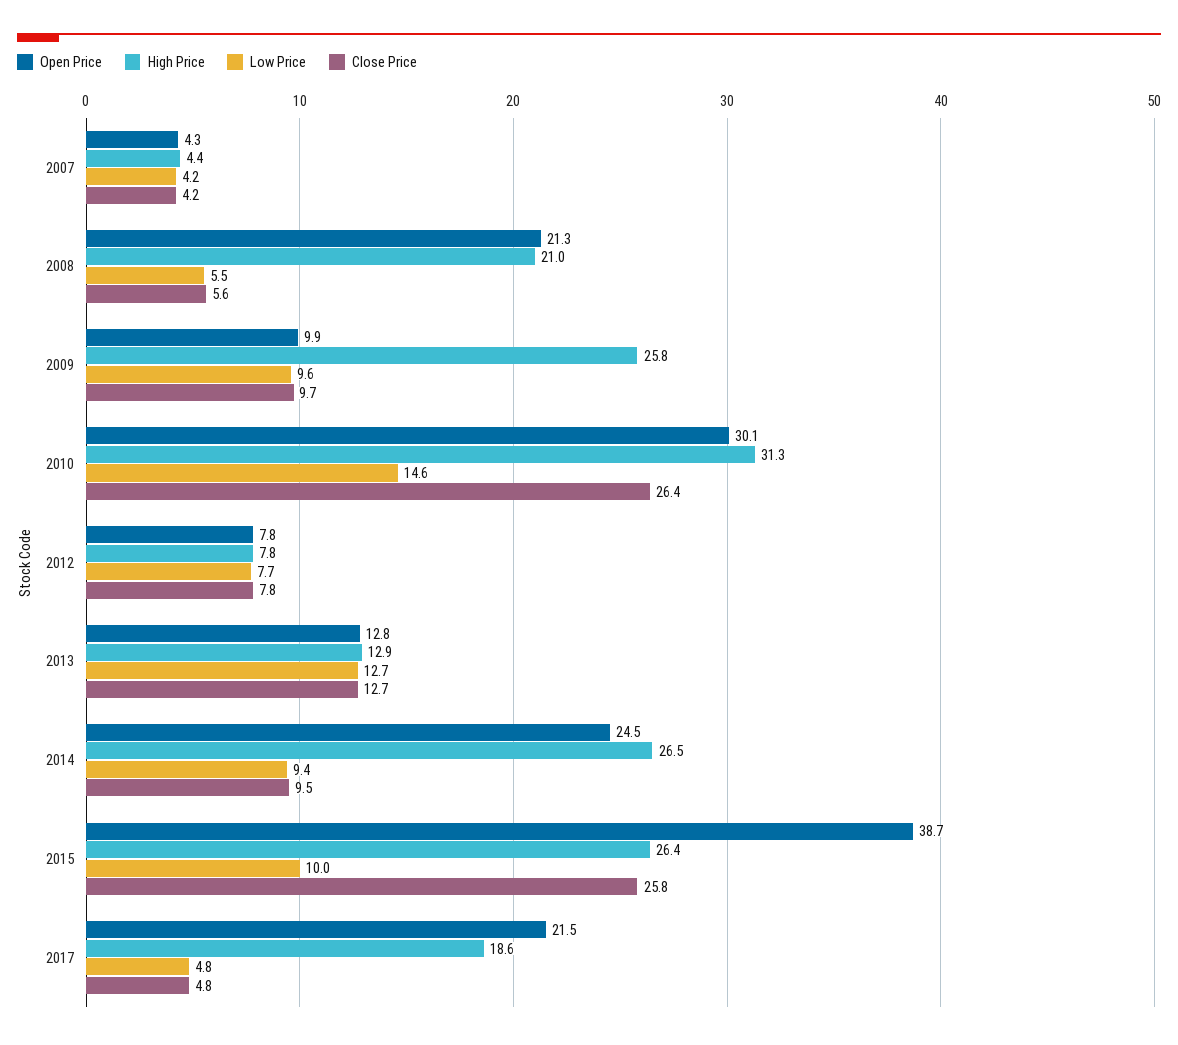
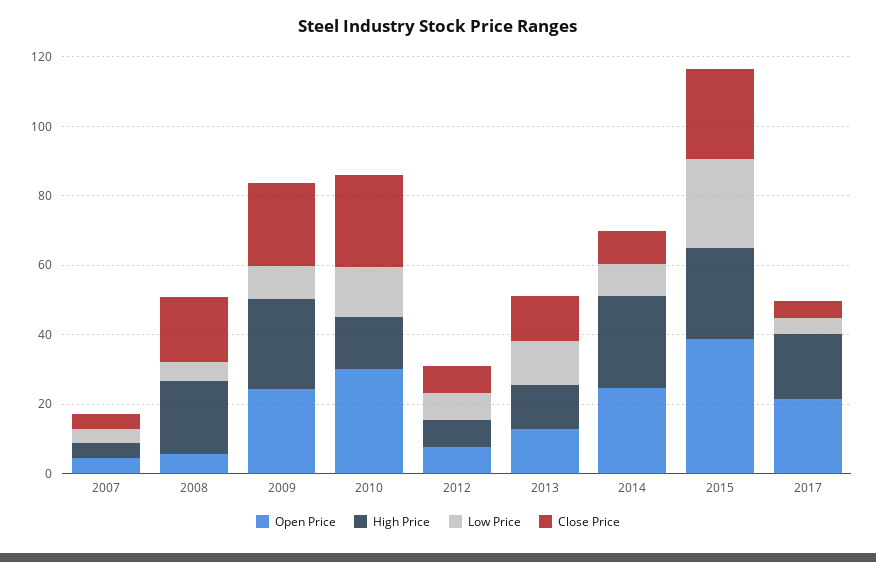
Open Price, 2008: 21.3 -> 5
Close Price, 2008: 5.6 -> 20
Open Price, 2009: 9.9 -> 25
Close Price, 2009: 9.7 -> 25
High Price, 2010: 31.3 -> 15
Low Price, 2015: 10 -> 25

